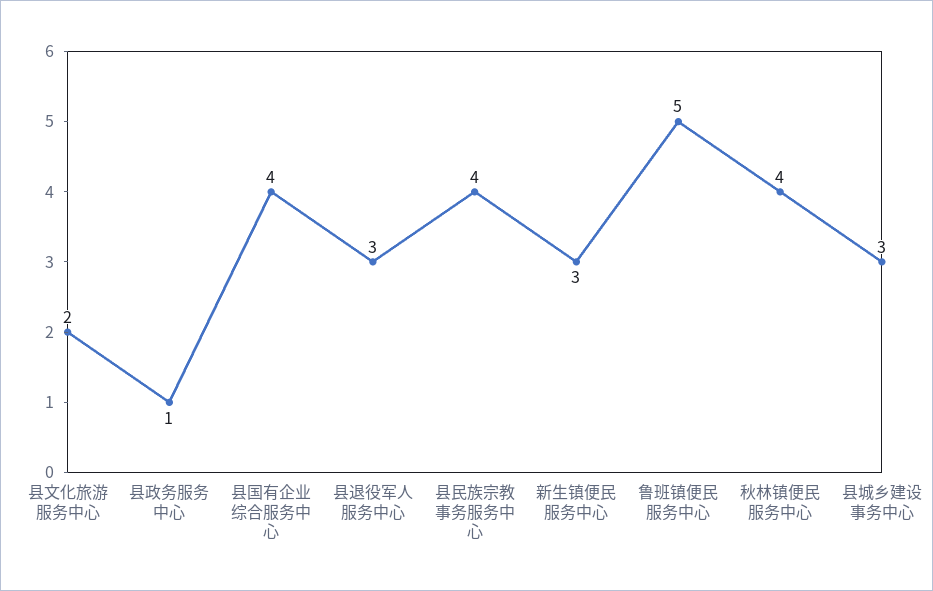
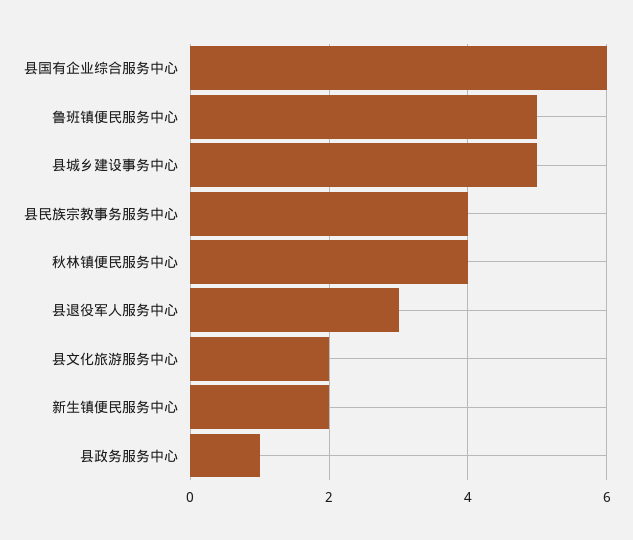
县国有企业综合服务中心: 4 -> 6
新生镇便民服务中心: 3 -> 2
县城乡建设事务中心: 3 -> 5

